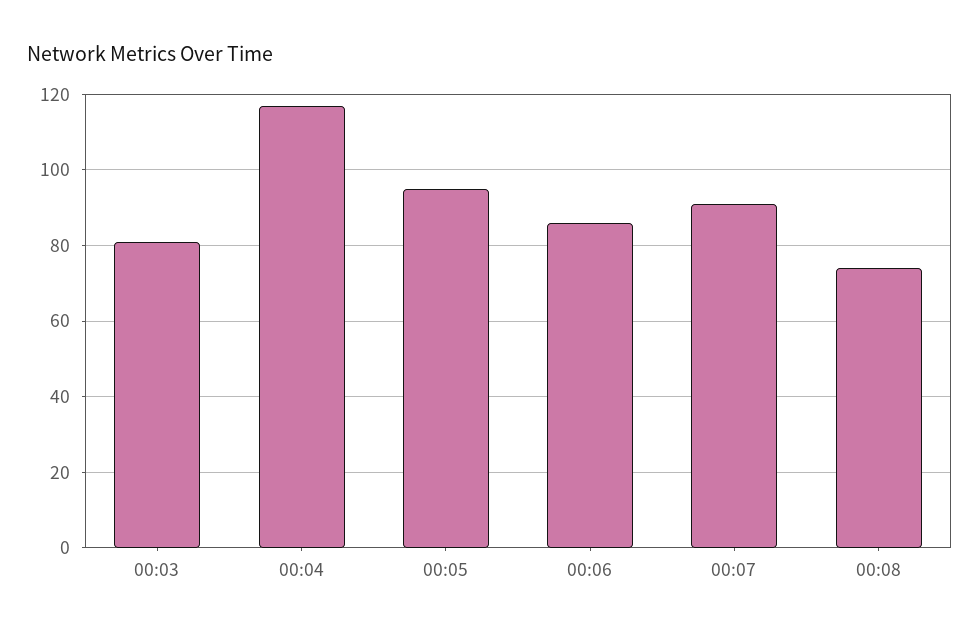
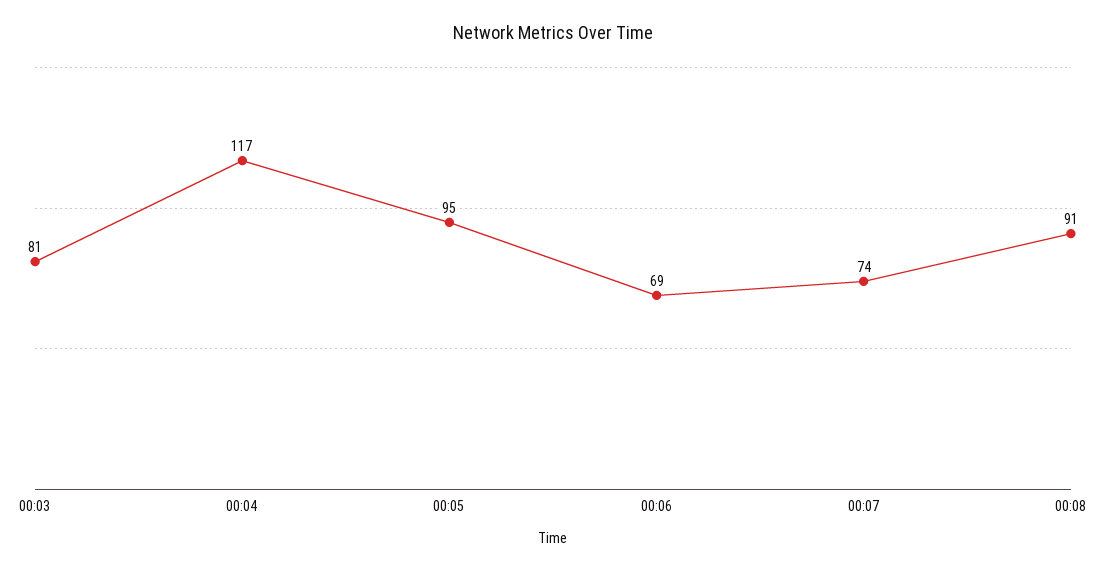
00:06: 85 -> 69
00:07: 90 -> 74
00:08: 75 -> 91

